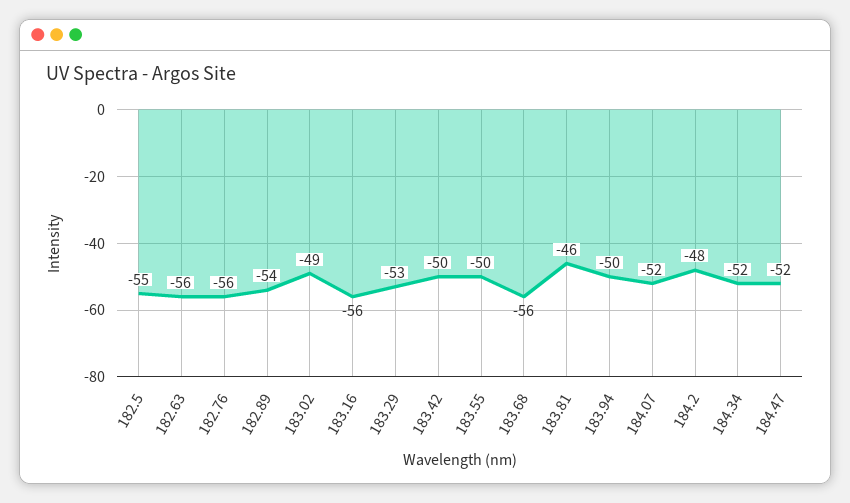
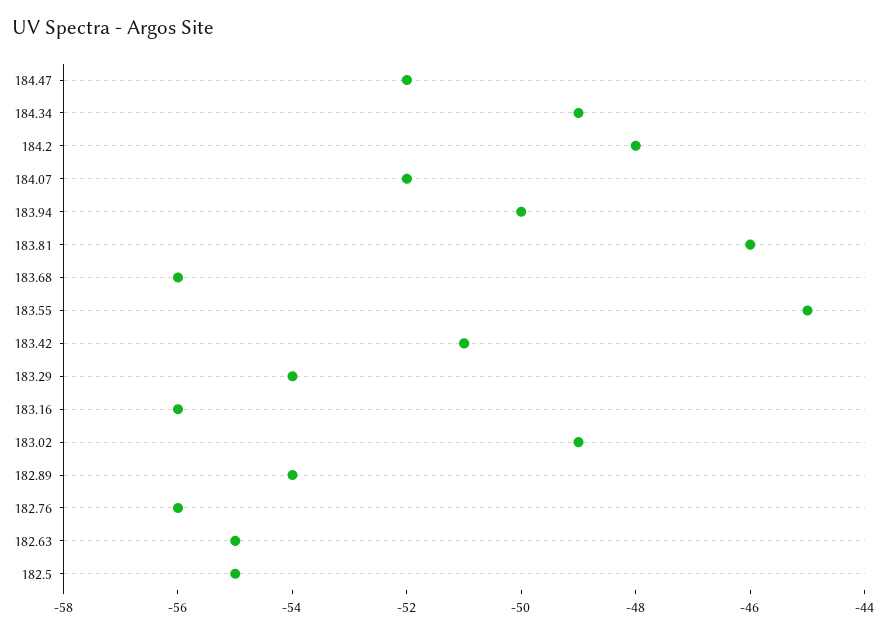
182.63: -56 -> -55
183.29: -53 -> -54
183.42: -50 -> -51
183.55: -50 -> -45
184.34: -52 -> -49

